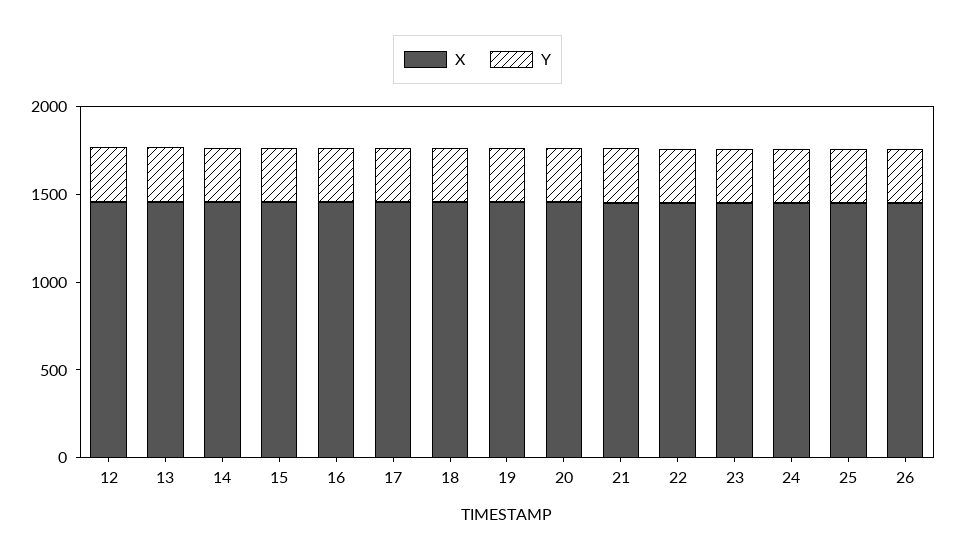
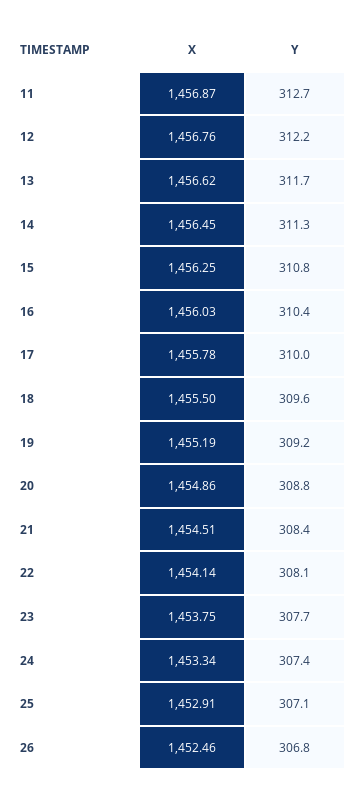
X, 11: none -> 1456.87
Y, 11: none -> 312.7

